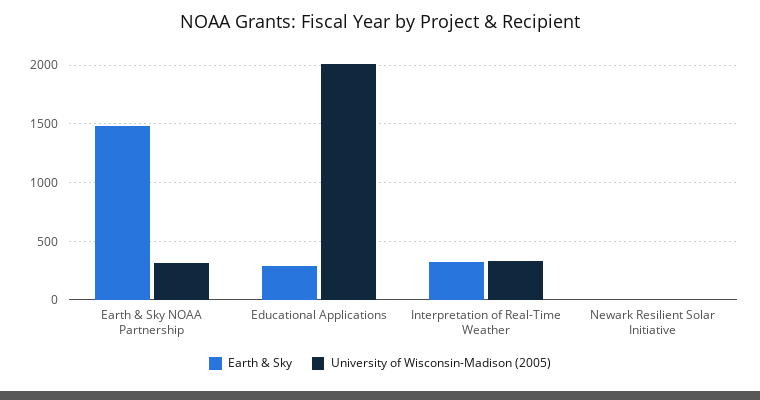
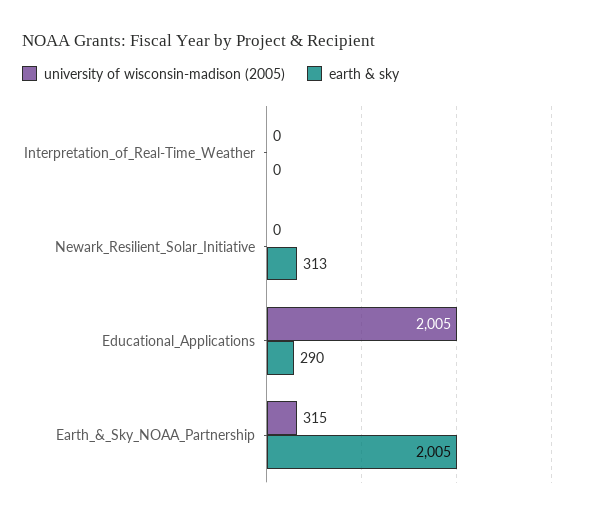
Earth & Sky, Earth & Sky NOAA Partnership: 1500 -> 2005
Earth & Sky, Interpretation of Real-Time Weather: 300 -> 0
University of Wisconsin-Madison (2005), Interpretation of Real-Time Weather: 300 -> 0
Earth & Sky, Newark Resilient Solar Initiative: 0 -> 313

